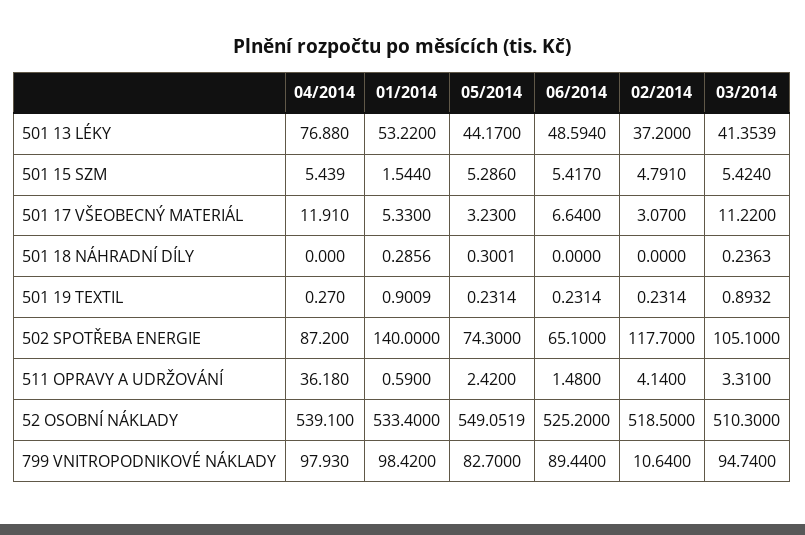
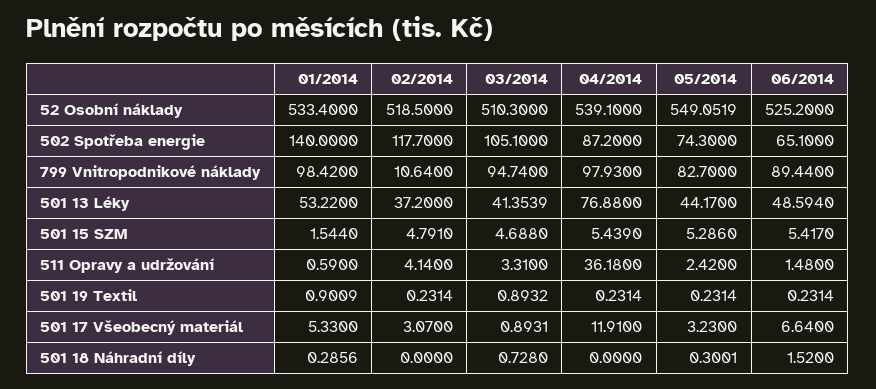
03/2014, 501 15 SZM: 5.424 -> 4.688
03/2014, 501 17 VŠEOBECNÝ MATERIÁL: 11.22 -> 0.8931
06/2014, 501 18 NÁHRADNÍ DÍLY: 0 -> 1.52
03/2014, 501 18 NÁHRADNÍ DÍLY: 0.2363 -> 0.728
04/2014, 501 19 TEXTIL: 0.27 -> 0.2314

